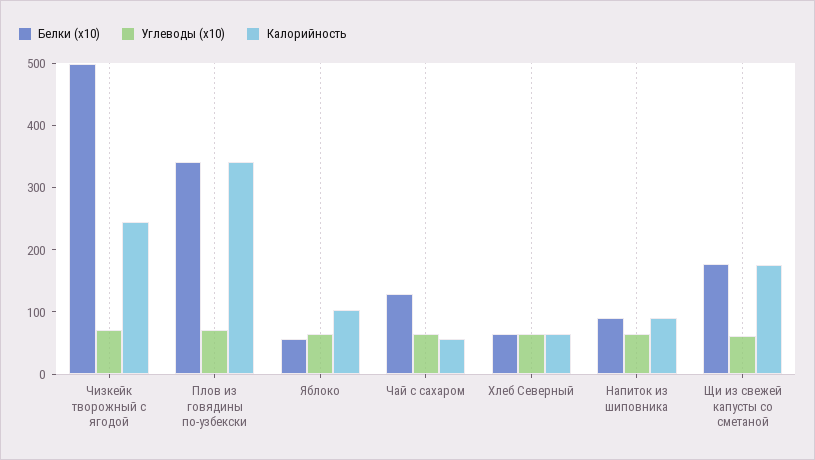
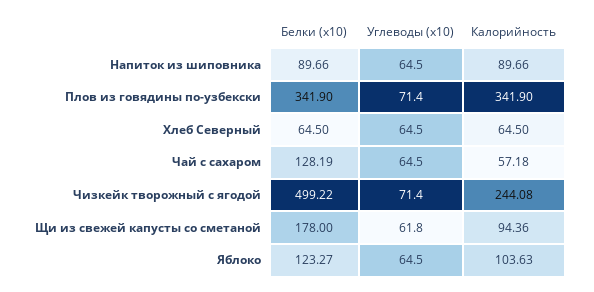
Белки (x10), Яблоко: 60 -> 123.27
Калорийность, Щи из свежей капусты со сметаной: 180 -> 94.36

